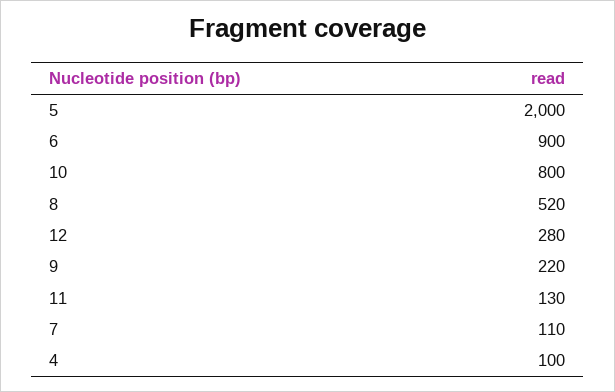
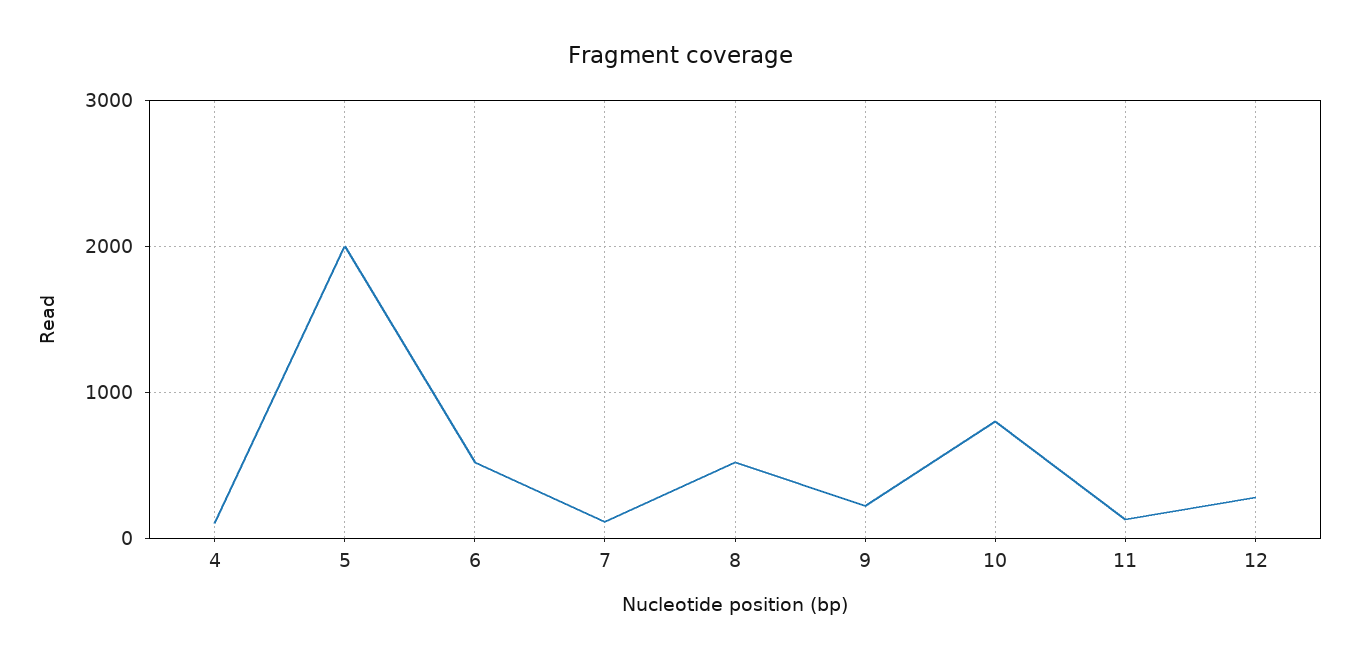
6: 900 -> 500

